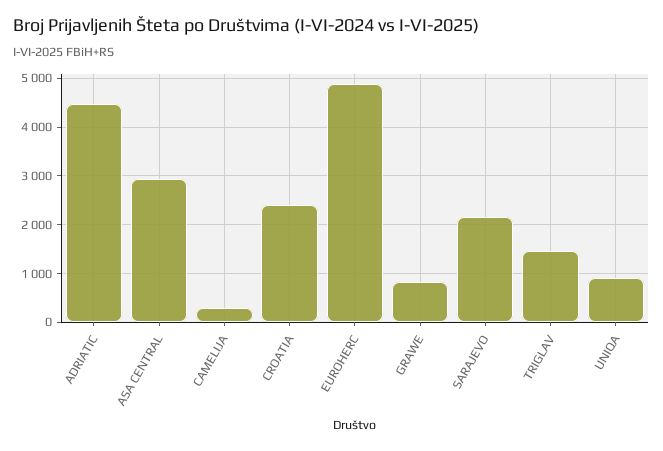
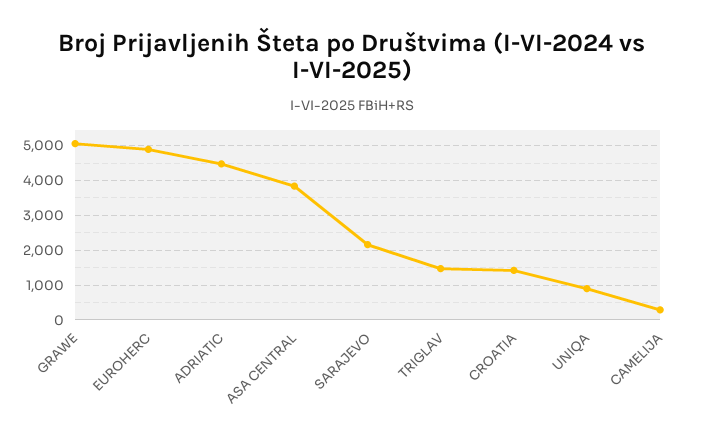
ASA CENTRAL: 3000 -> 3800
CROATIA: 2400 -> 1400
GRAWE: 800 -> 5000

